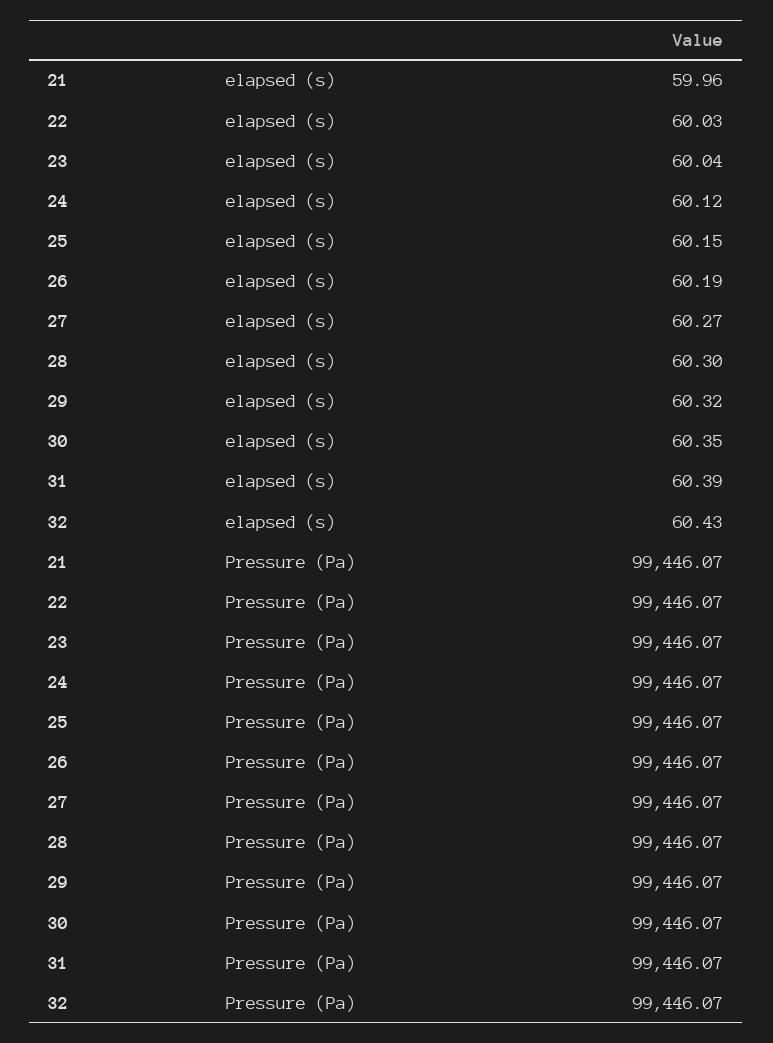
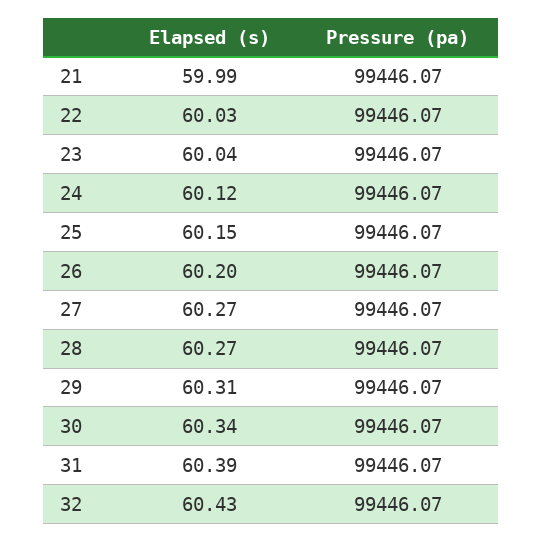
21, elapsed (s): 59.96 -> 59.99
26, elapsed (s): 60.19 -> 60.2
28, elapsed (s): 60.3 -> 60.27
29, elapsed (s): 60.32 -> 60.31
30, elapsed (s): 60.35 -> 60.34

